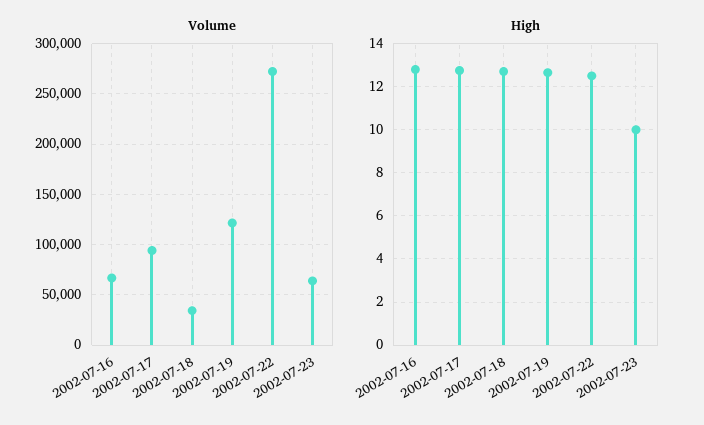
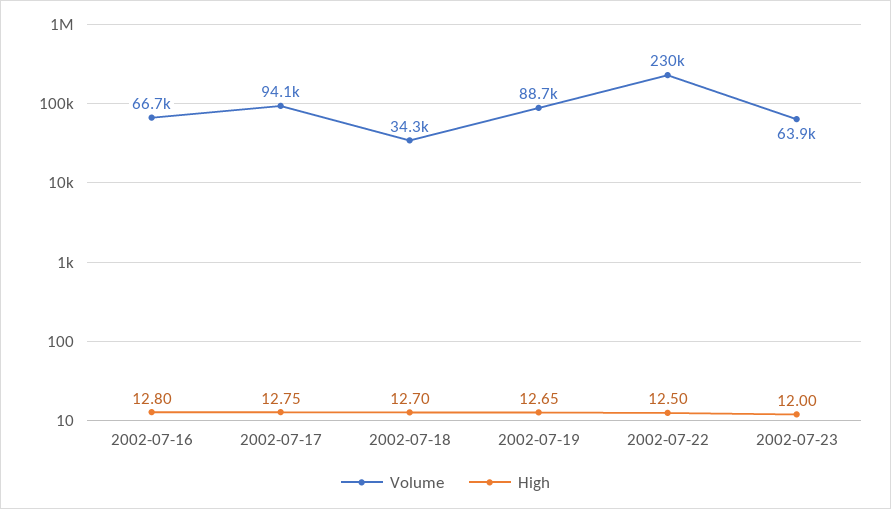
Volume, 2002-07-19: 120000 -> 88700
Volume, 2002-07-22: 270000 -> 230000
High, 2002-07-23: 10 -> 12

